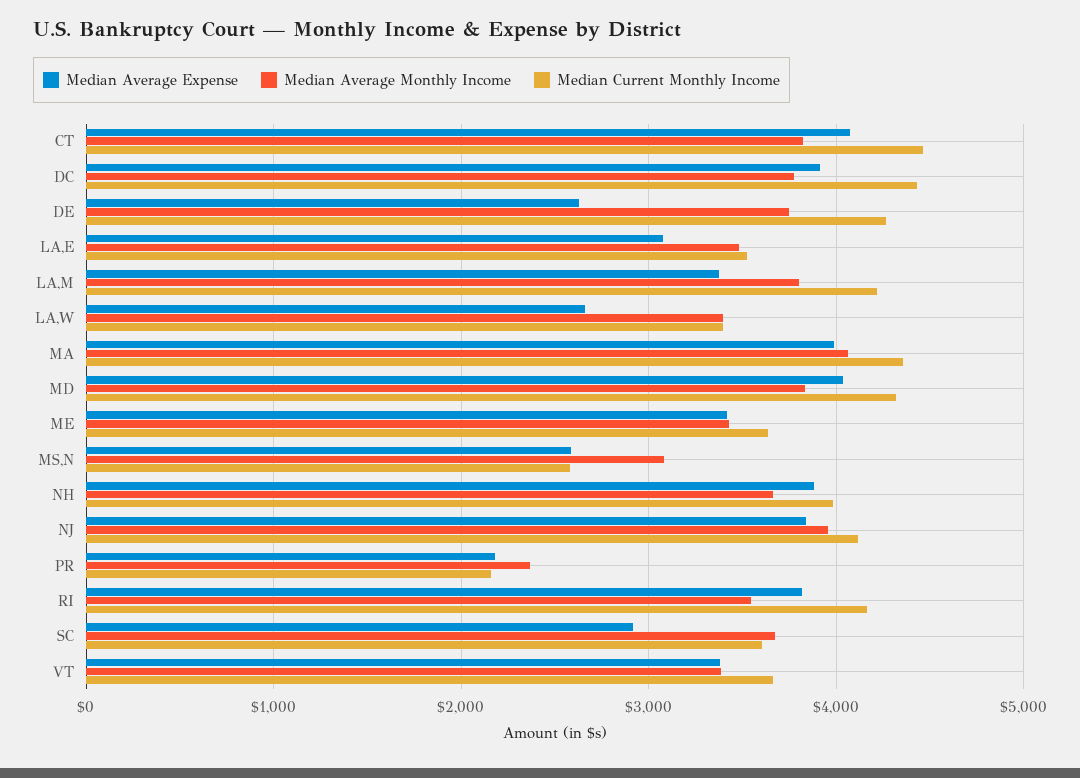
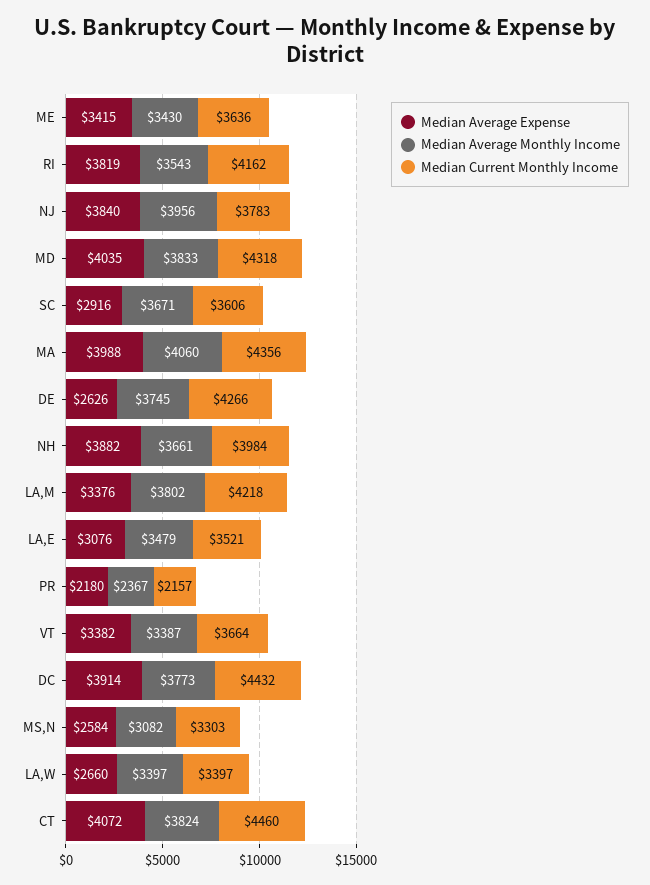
Median Current Monthly Income, MS,N: 2600 -> 3303
Median Current Monthly Income, NJ: 4100 -> 3783

